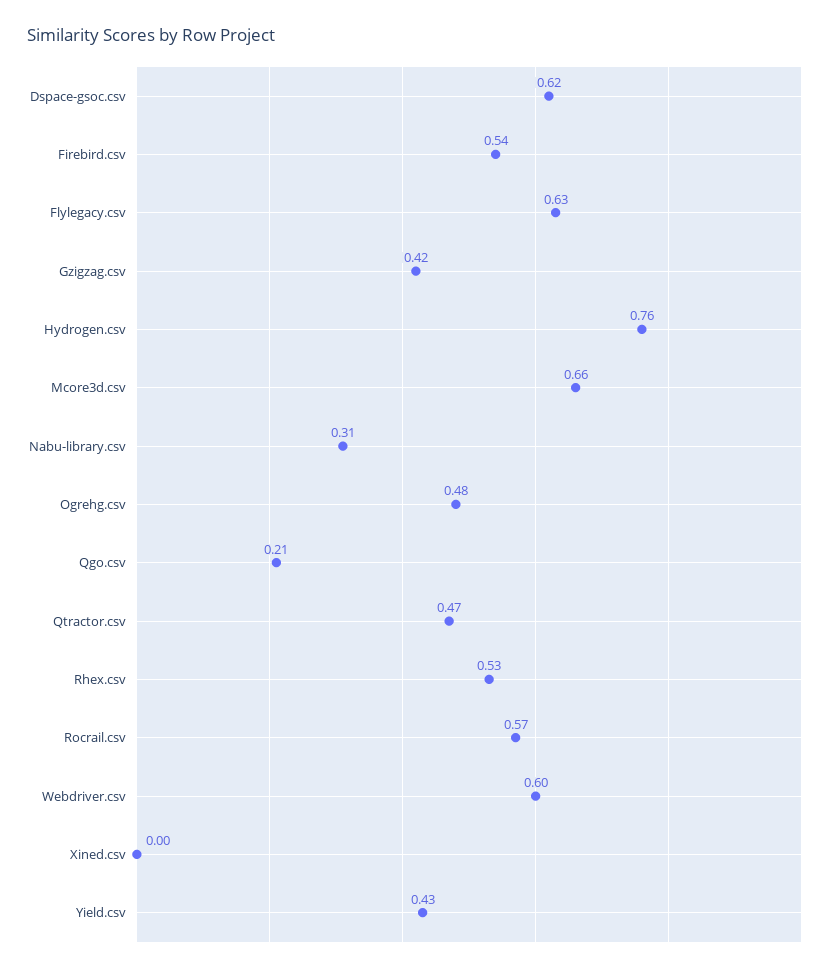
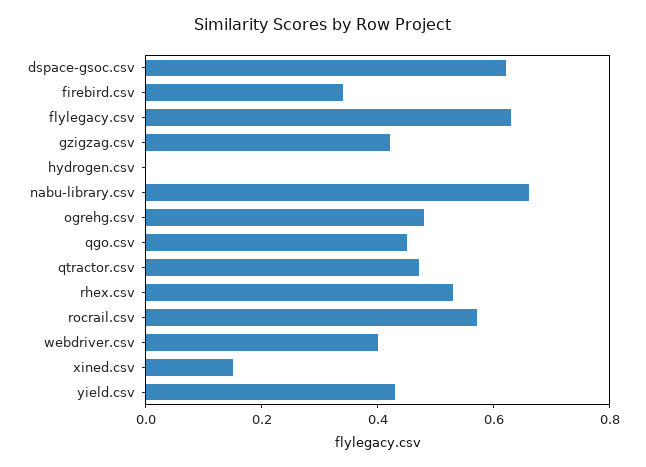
Firebird.csv: 0.54 -> 0.35
Hydrogen.csv: 0.76 -> 0
Mcore3d.csv: 0.66 -> none
Nabu-library.csv: 0.31 -> 0.65
Qgo.csv: 0.21 -> 0.45
Webdriver.csv: 0.6 -> 0.4
Xined.csv: 0 -> 0.15

